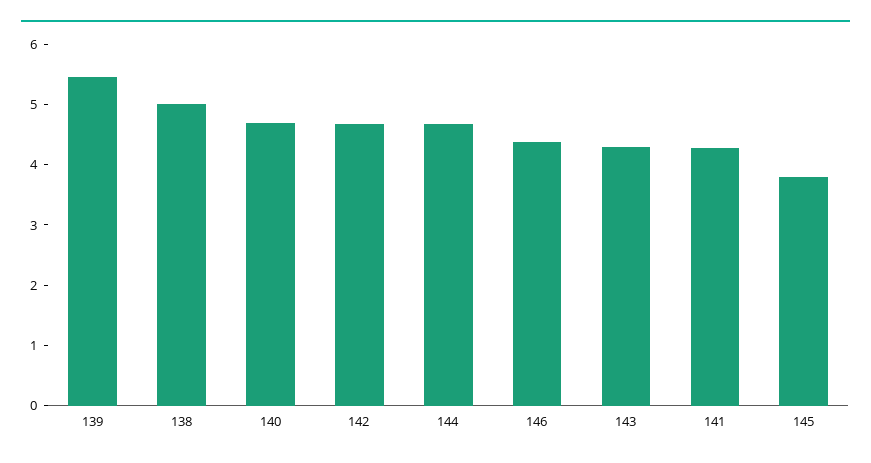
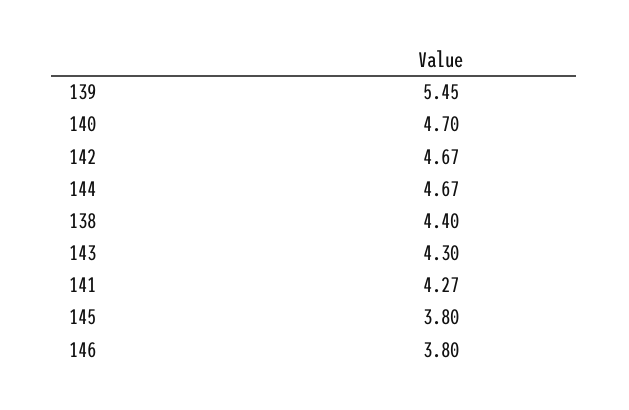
138: 5 -> 4.4
146: 4.4 -> 3.8

